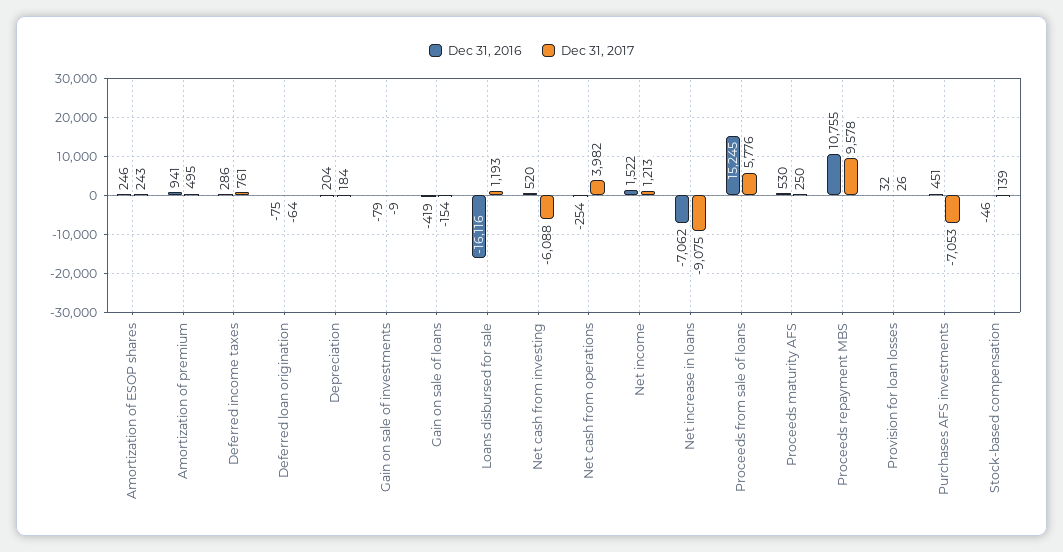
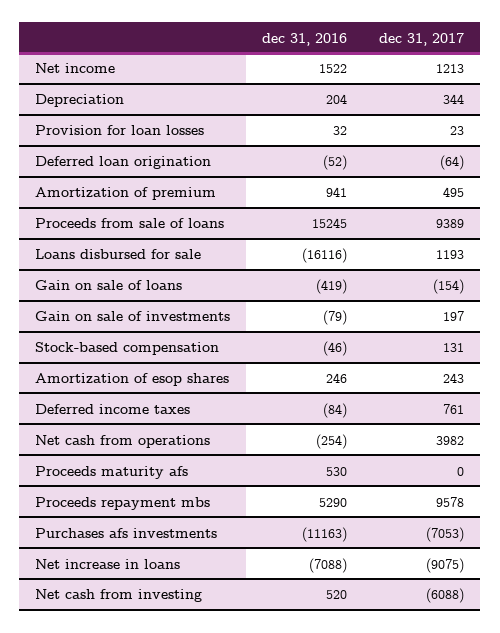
Dec 31, 2016, Deferred income taxes: 286 -> -84
Dec 31, 2016, Deferred loan origination: -75 -> -52
Dec 31, 2017, Depreciation: 184 -> 344
Dec 31, 2017, Gain on sale of investments: -9 -> 197
Dec 31, 2016, Net increase in loans: -7062 -> -7088
Dec 31, 2017, Proceeds from sale of loans: 5776 -> 9389
Dec 31, 2017, Proceeds maturity AFS: 250 -> 0
Dec 31, 2016, Proceeds repayment MBS: 10755 -> 5290
Dec 31, 2017, Provision for loan losses: 26 -> 23
Dec 31, 2016, Purchases AFS investments: 451 -> -11163
Dec 31, 2017, Stock-based compensation: 139 -> 131

